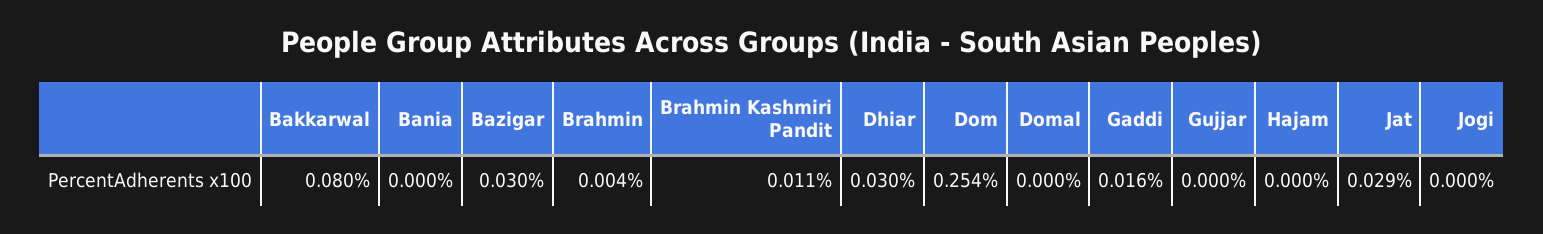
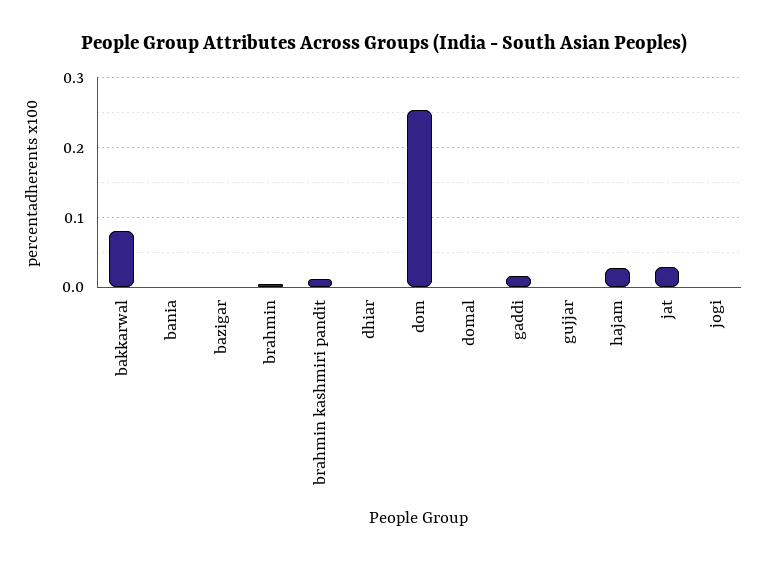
Bazigar: 0.03 -> 0
Dhiar: 0.03 -> 0
Hajam: 0 -> 0.03

